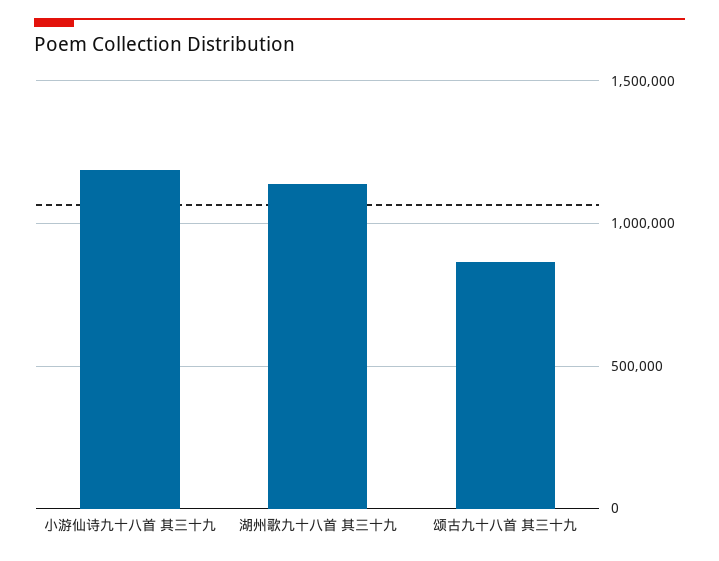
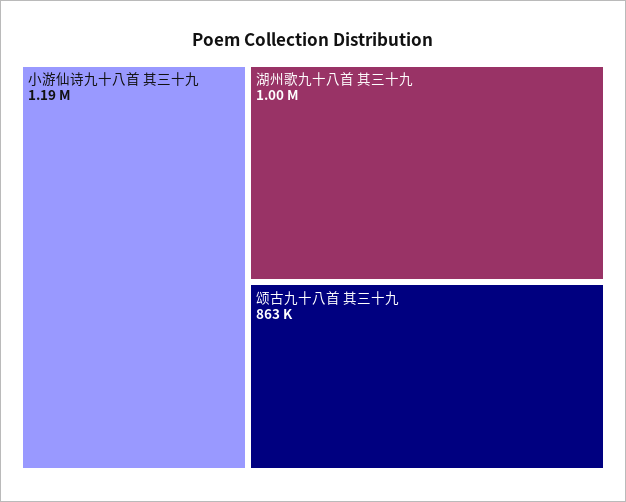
湖州歌九十八首 其三十九: 1150000 -> 1000000

